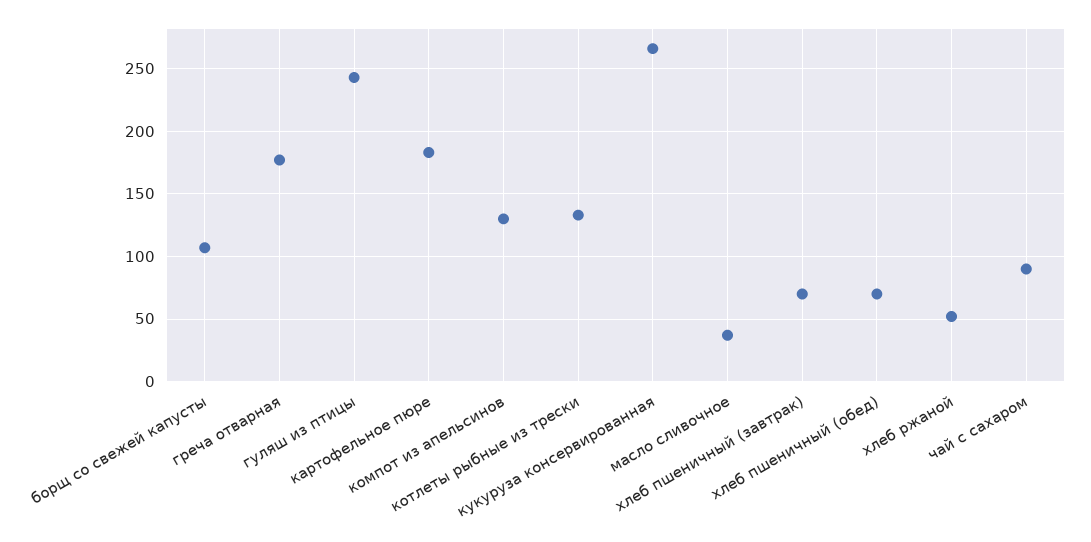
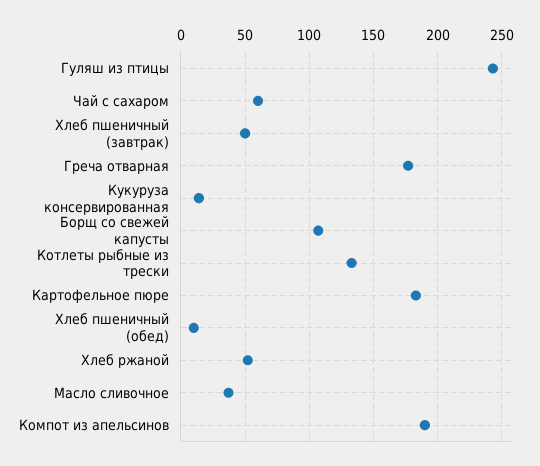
компот из апельсинов: 130 -> 190
кукуруза консервированная: 265 -> 15
хлеб пшеничный (завтрак): 70 -> 50
хлеб пшеничный (обед): 70 -> 10
чай с сахаром: 90 -> 60

